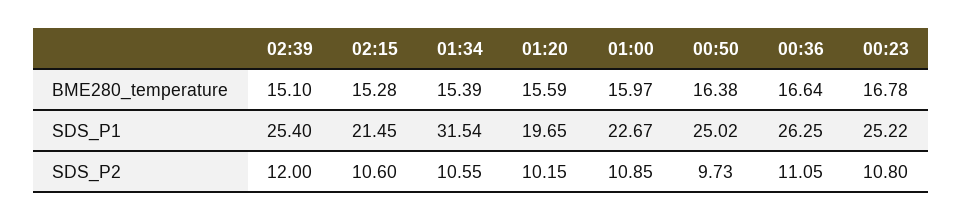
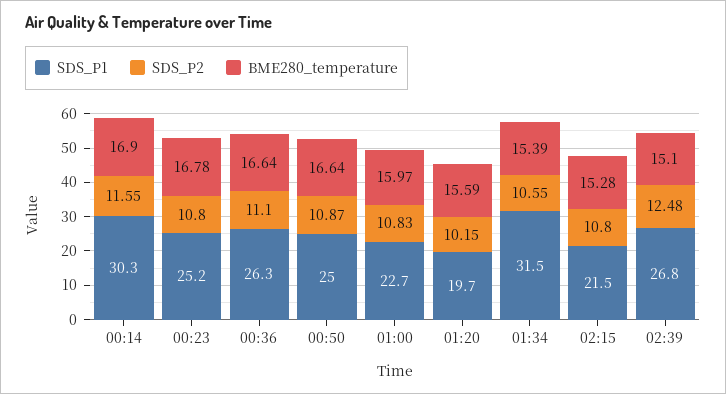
BME280_temperature, 00:50: 16.38 -> 16.64
SDS_P1, 02:39: 25.4 -> 26.8
SDS_P2, 02:39: 12 -> 12.48
SDS_P2, 02:15: 10.6 -> 10.8
SDS_P2, 01:00: 10.85 -> 10.83
SDS_P2, 00:50: 9.73 -> 10.87
SDS_P2, 00:36: 11.05 -> 11.1
SDS_P1, 00:14: none -> 30.3
SDS_P2, 00:14: none -> 11.55
BME280_temperature, 00:14: none -> 16.9

